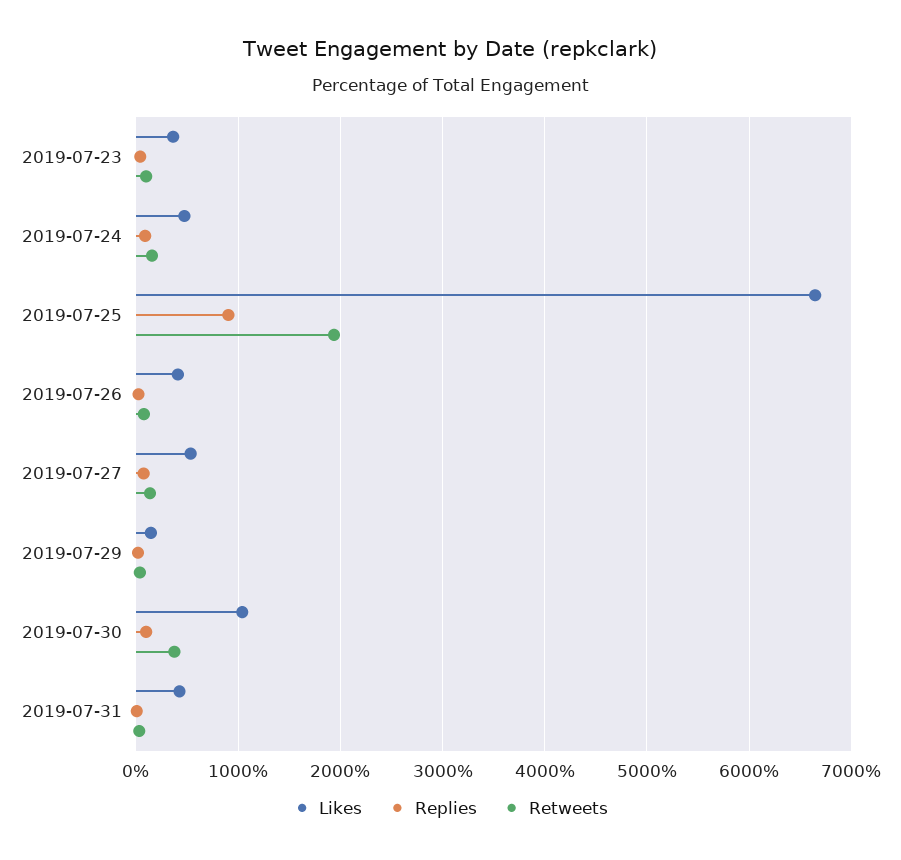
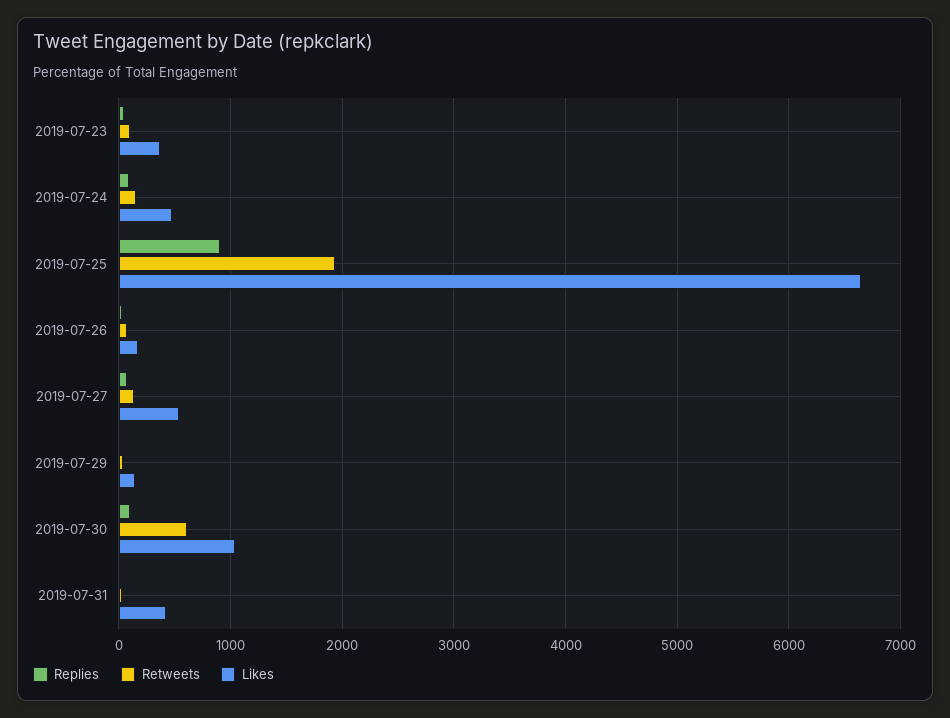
Likes, 2019-07-26: 400 -> 200
Retweets, 2019-07-30: 400 -> 600

